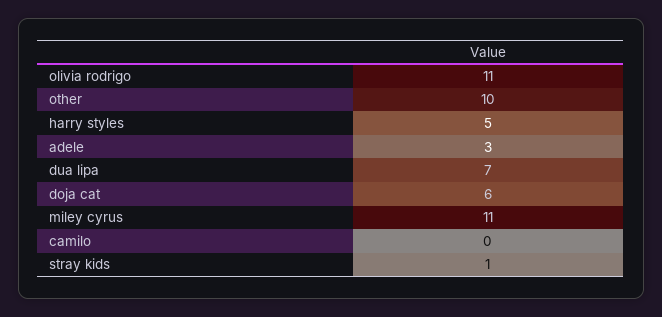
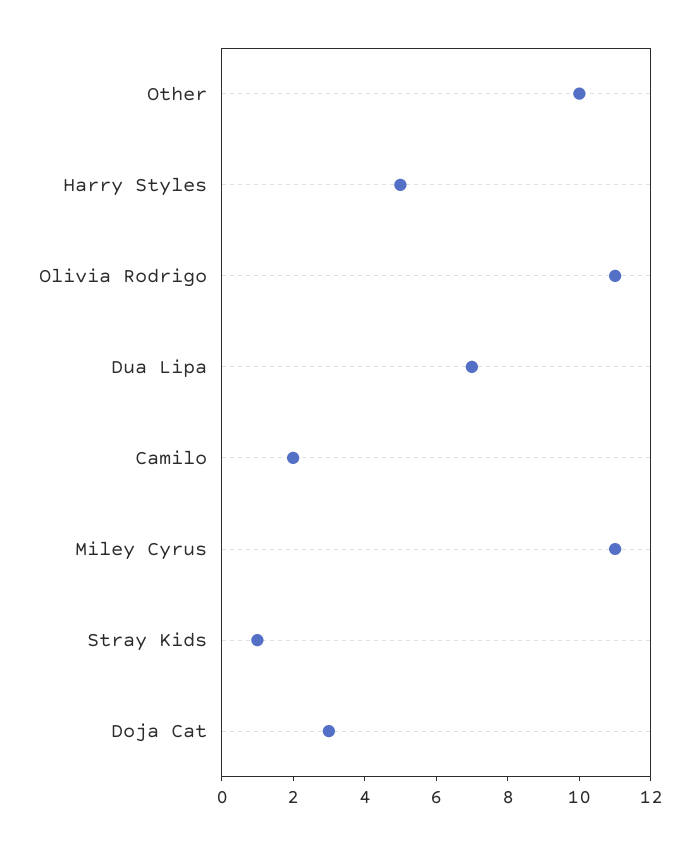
adele: 3 -> none
doja cat: 6 -> 3
camilo: 0 -> 2

